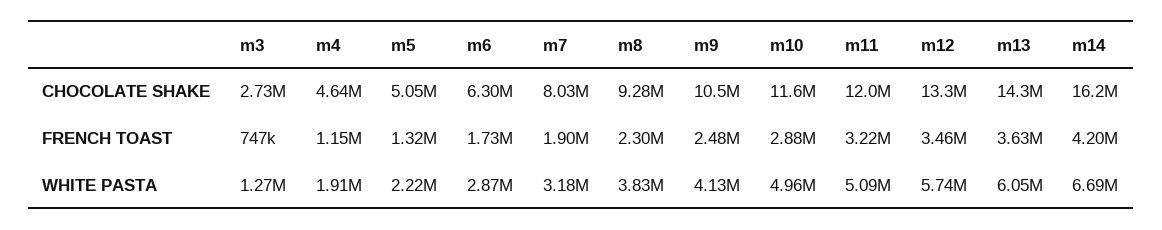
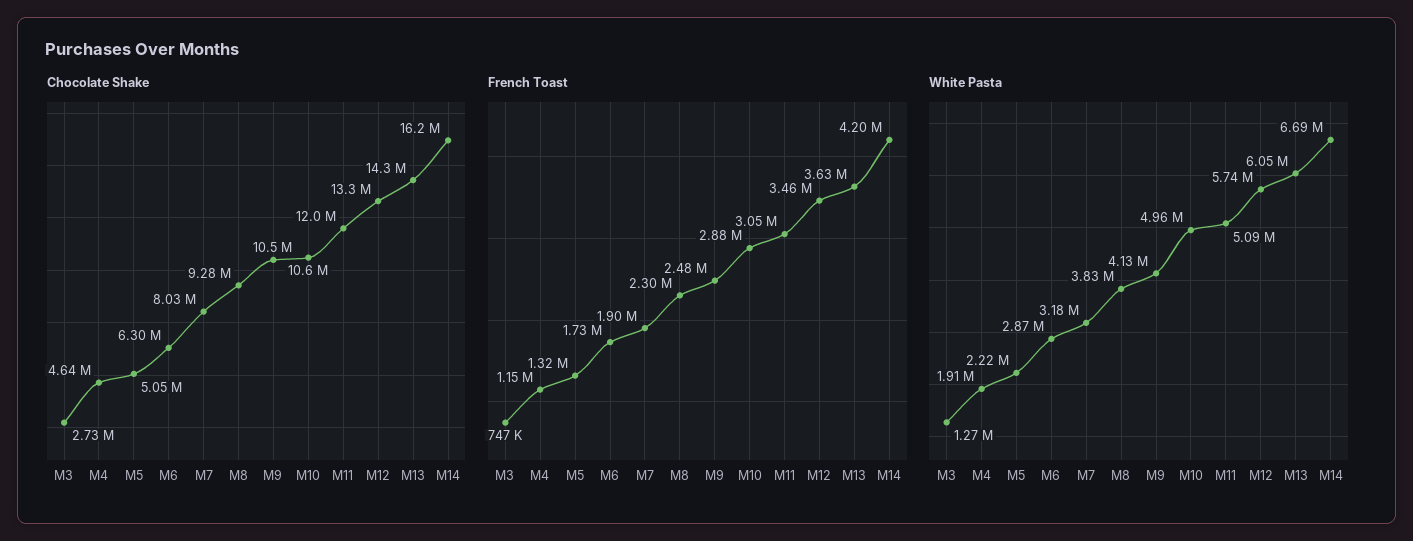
CHOCOLATE SHAKE, m10: 11600000 -> 10600000
FRENCH TOAST, m11: 3220000 -> 3050000

